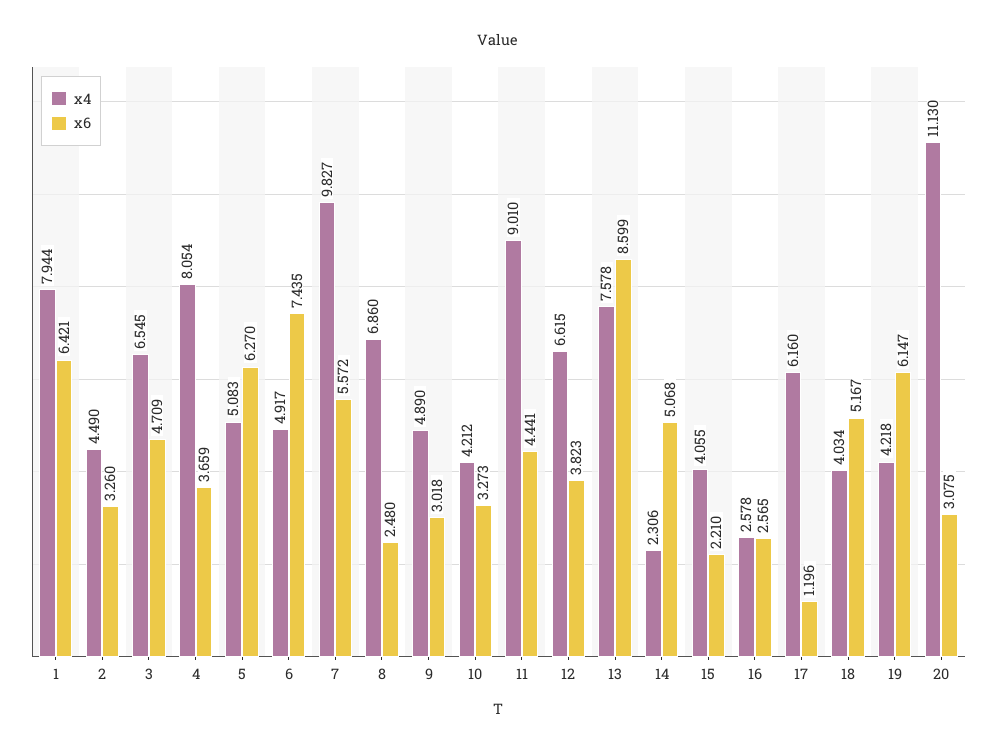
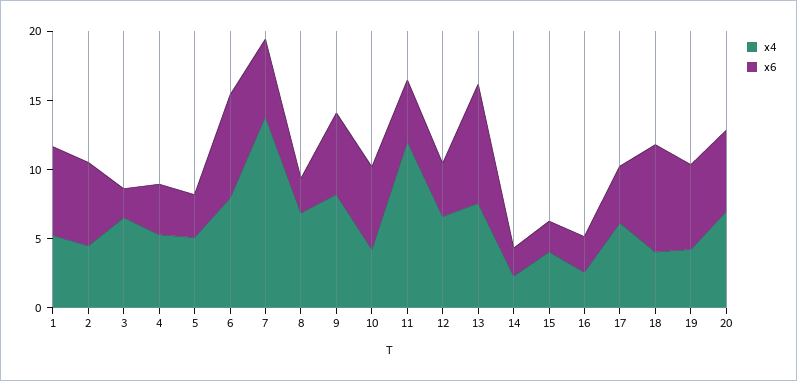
x4, 1: 7.944 -> 5
x6, 2: 3.26 -> 6
x6, 3: 4.709 -> 2
x4, 4: 8.054 -> 5
x6, 5: 6.27 -> 3
x4, 6: 4.917 -> 8
x4, 7: 9.827 -> 14
x4, 9: 4.89 -> 8
x6, 9: 3.018 -> 6
x6, 10: 3.273 -> 6
x4, 11: 9.01 -> 12
x6, 14: 5.068 -> 2
x6, 17: 1.196 -> 4
x6, 18: 5.167 -> 8
x4, 20: 11.13 -> 7
x6, 20: 3.075 -> 6

